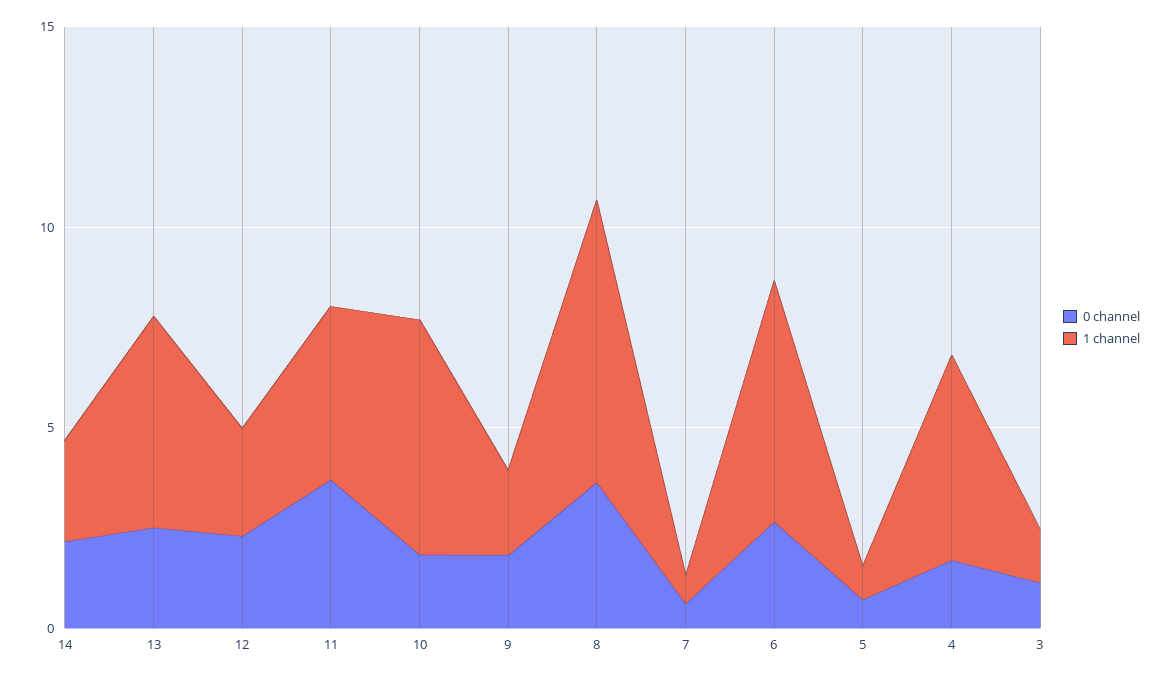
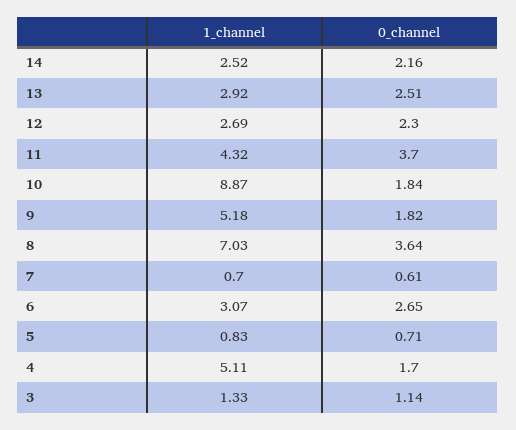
1 channel, 13: 5 -> 2.92
1 channel, 10: 6 -> 8.87
1 channel, 9: 2 -> 5.18
1 channel, 6: 6 -> 3.07

